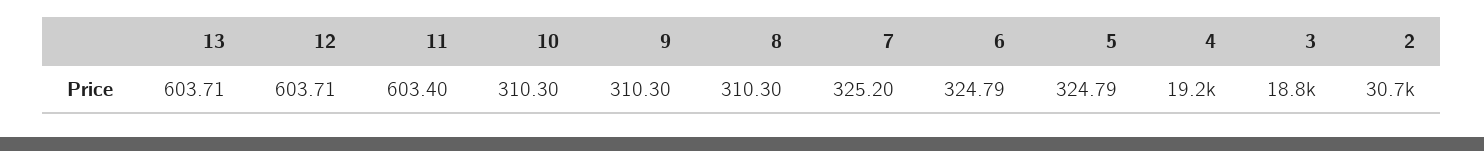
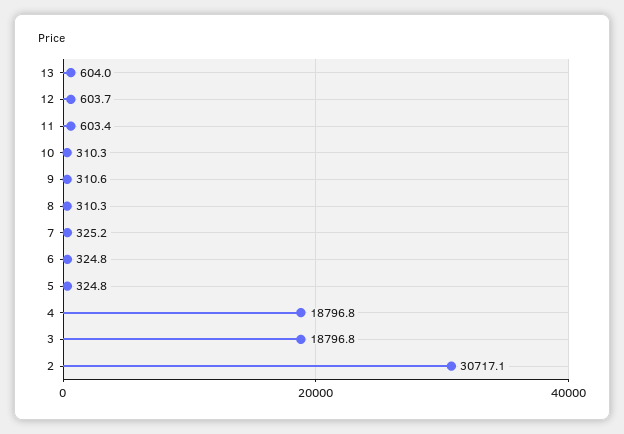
13: 603.71 -> 604
9: 310.3 -> 310.6
4: 19200 -> 18796.8

